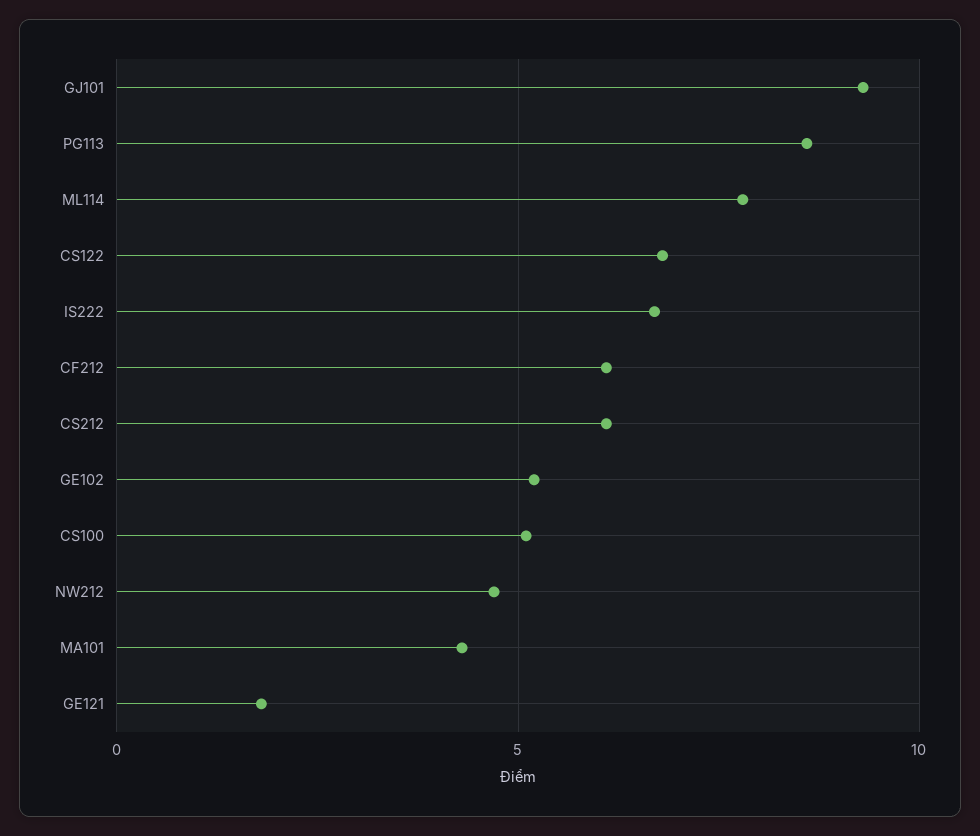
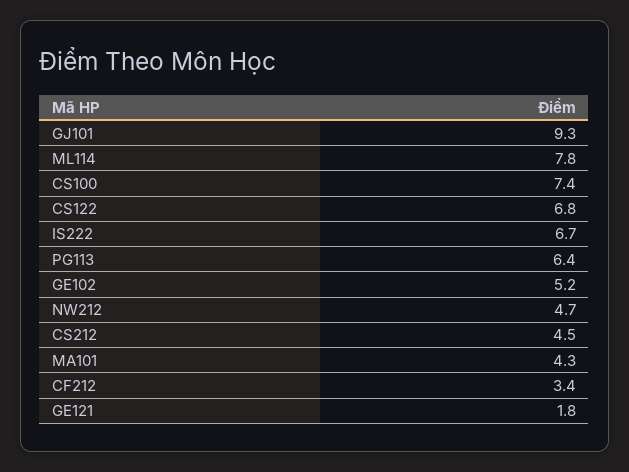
PG113: 8.5 -> 6.4
CF212: 6 -> 3.4
CS212: 6 -> 4.5
CS100: 5 -> 7.4

